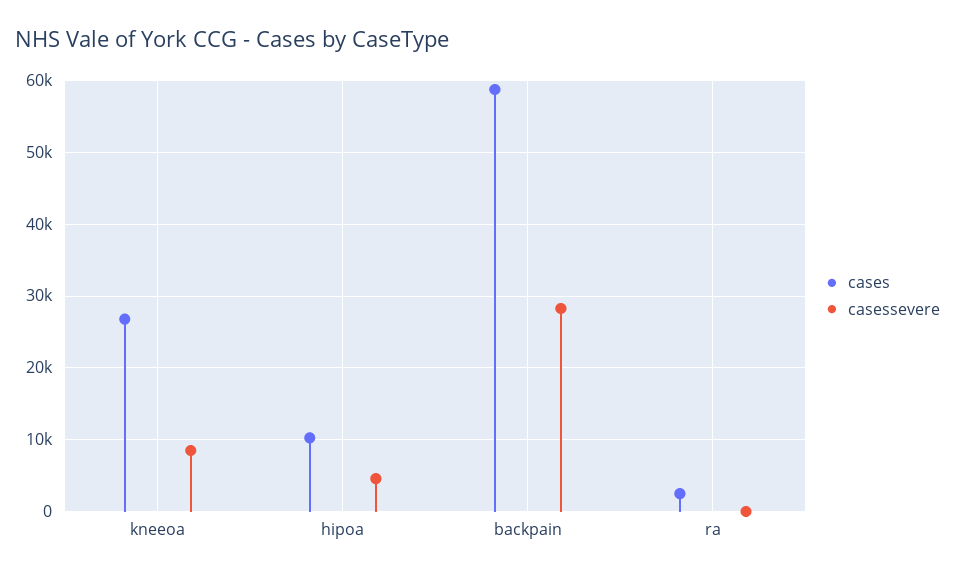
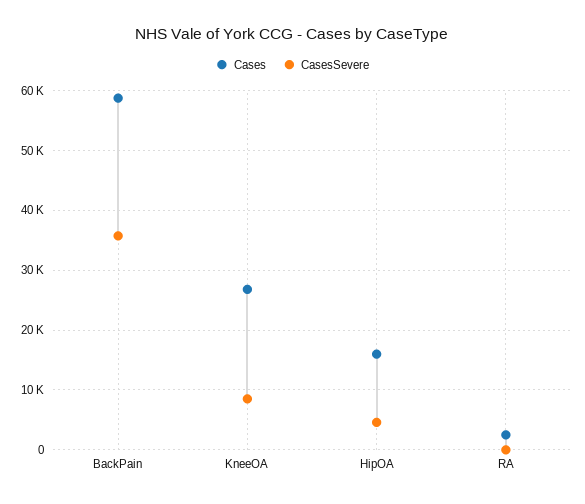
cases, hipoa: 10000 -> 16000
casessevere, backpain: 28000 -> 36000

